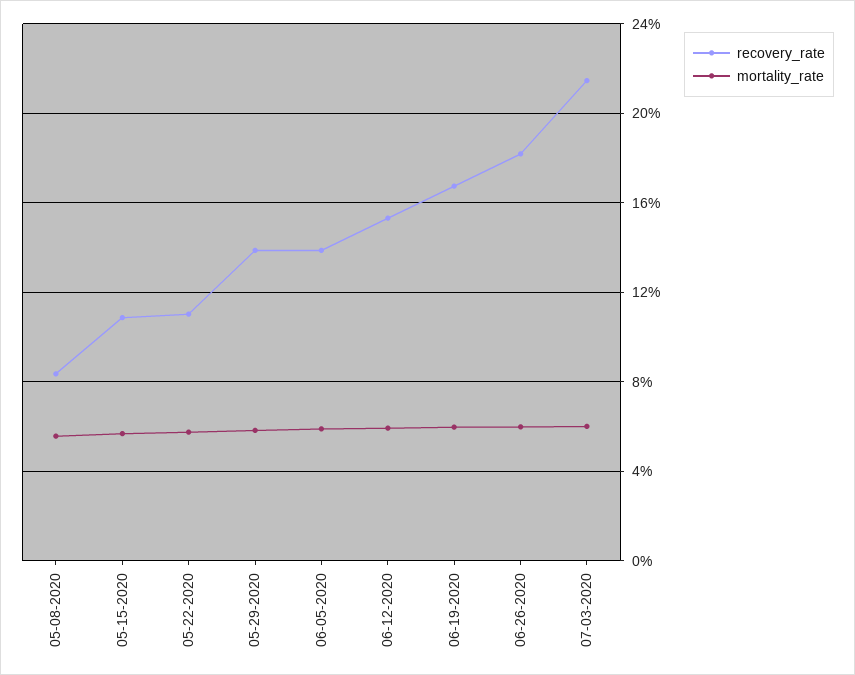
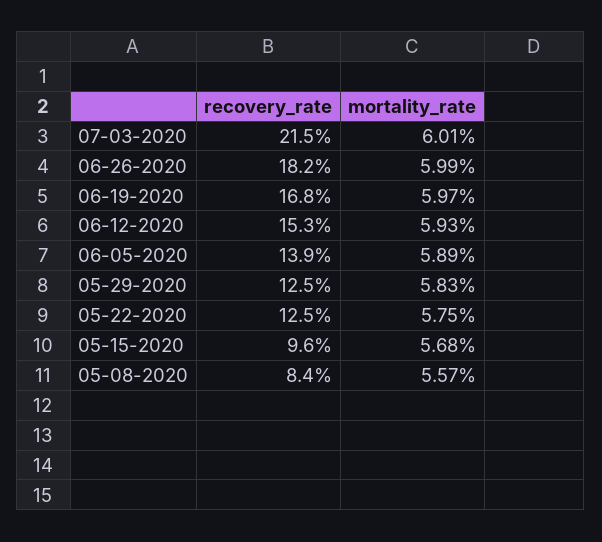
recovery_rate, 05-15-2020: 11 -> 9.6
recovery_rate, 05-22-2020: 11 -> 12.5
recovery_rate, 05-29-2020: 14 -> 12.5

